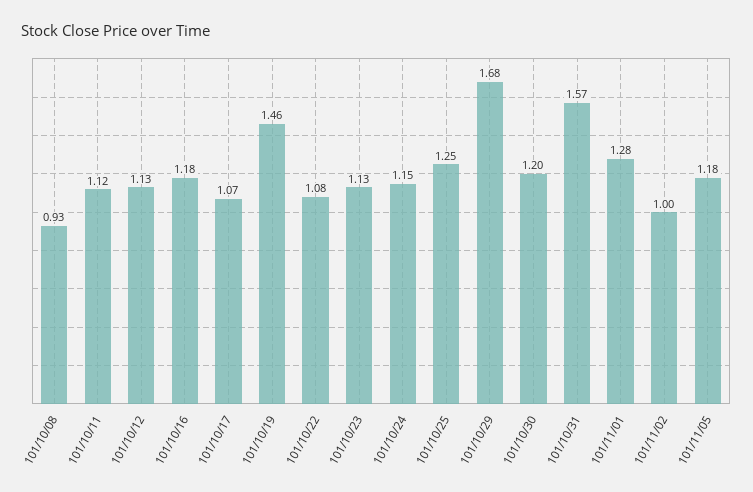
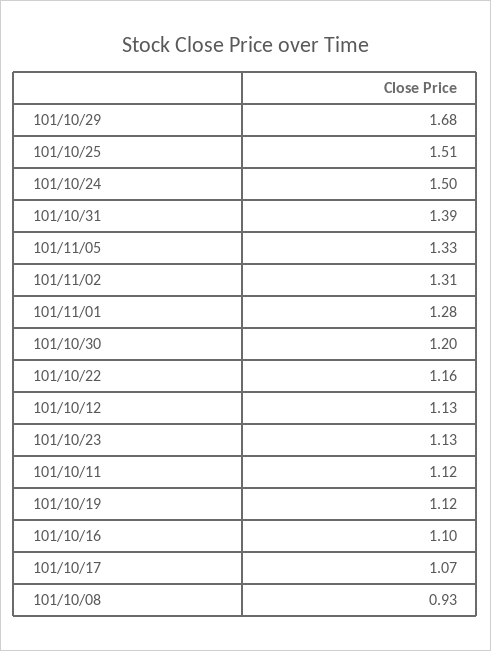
101/10/16: 1.18 -> 1.1
101/10/19: 1.46 -> 1.12
101/10/22: 1.08 -> 1.16
101/10/24: 1.15 -> 1.5
101/10/25: 1.25 -> 1.51
101/10/31: 1.57 -> 1.39
101/11/02: 1 -> 1.31
101/11/05: 1.18 -> 1.33

